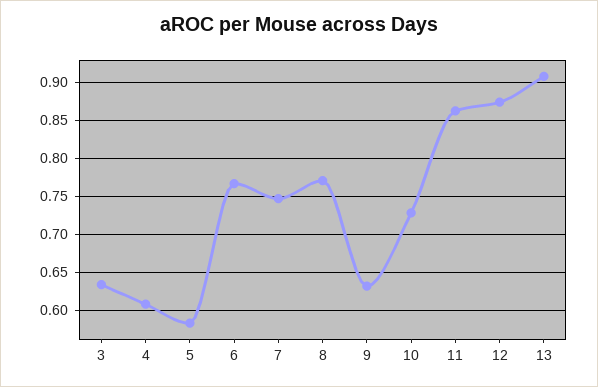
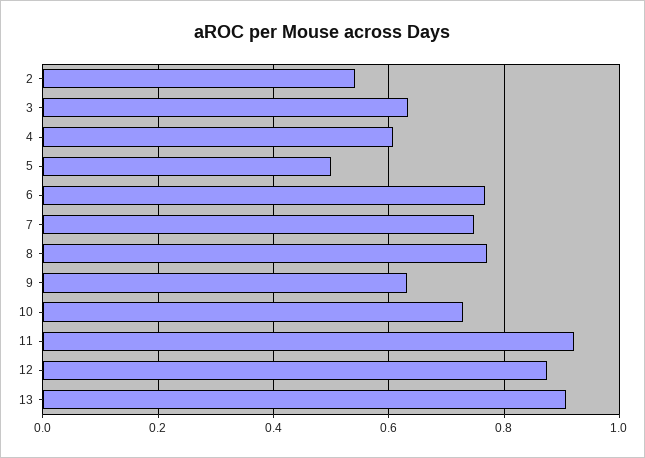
5: 0.58 -> 0.5
11: 0.86 -> 0.92
2: none -> 0.54

